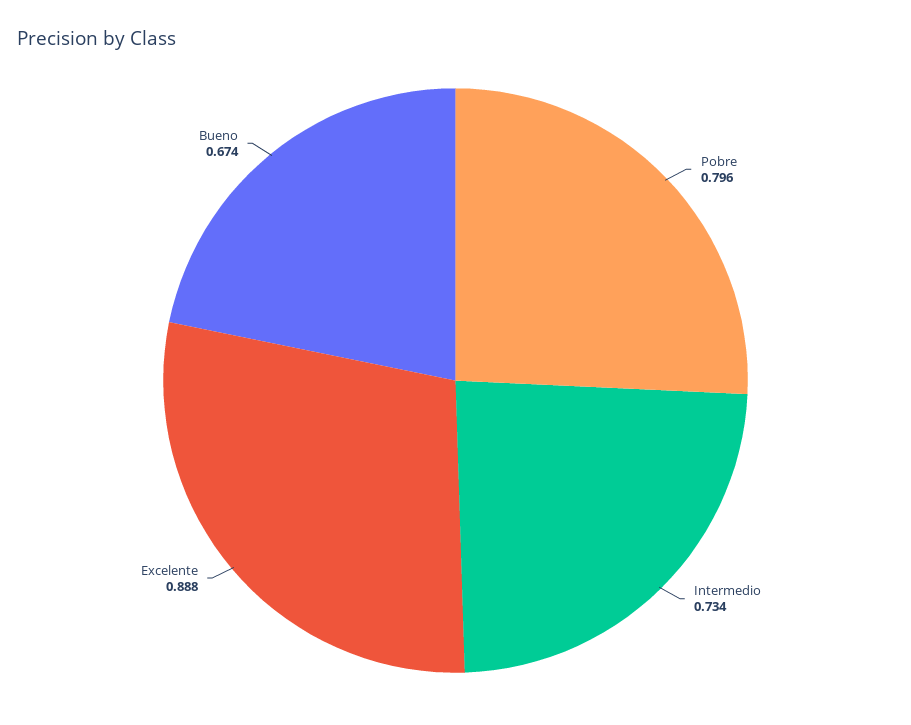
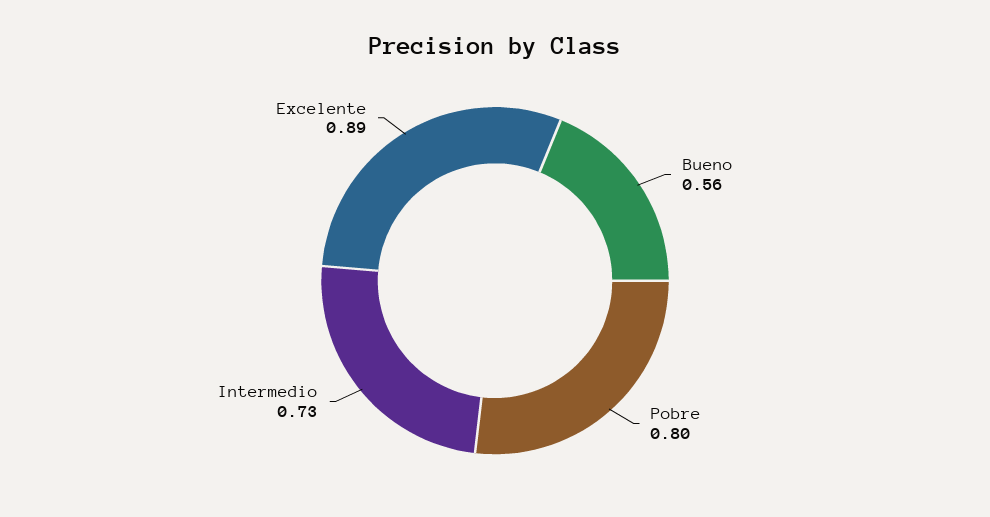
Bueno: 0.674 -> 0.56

